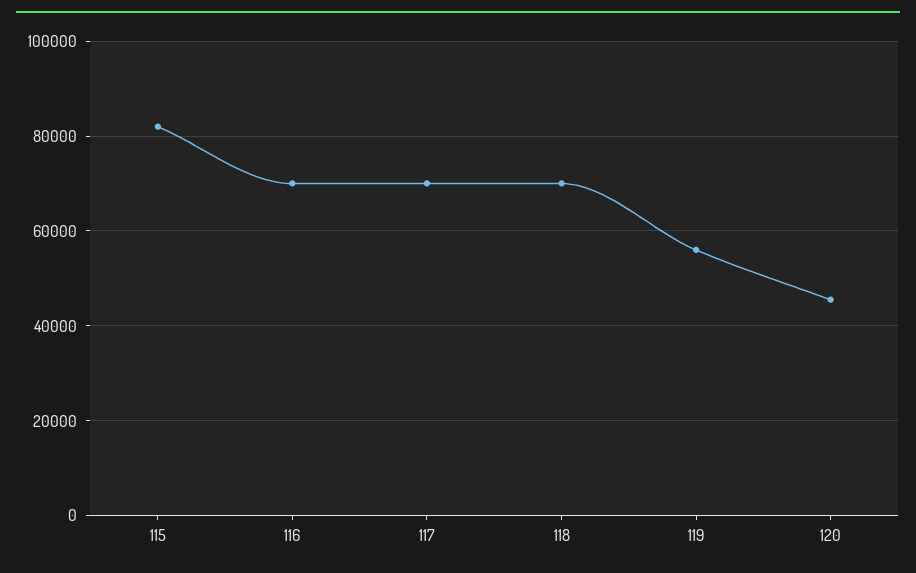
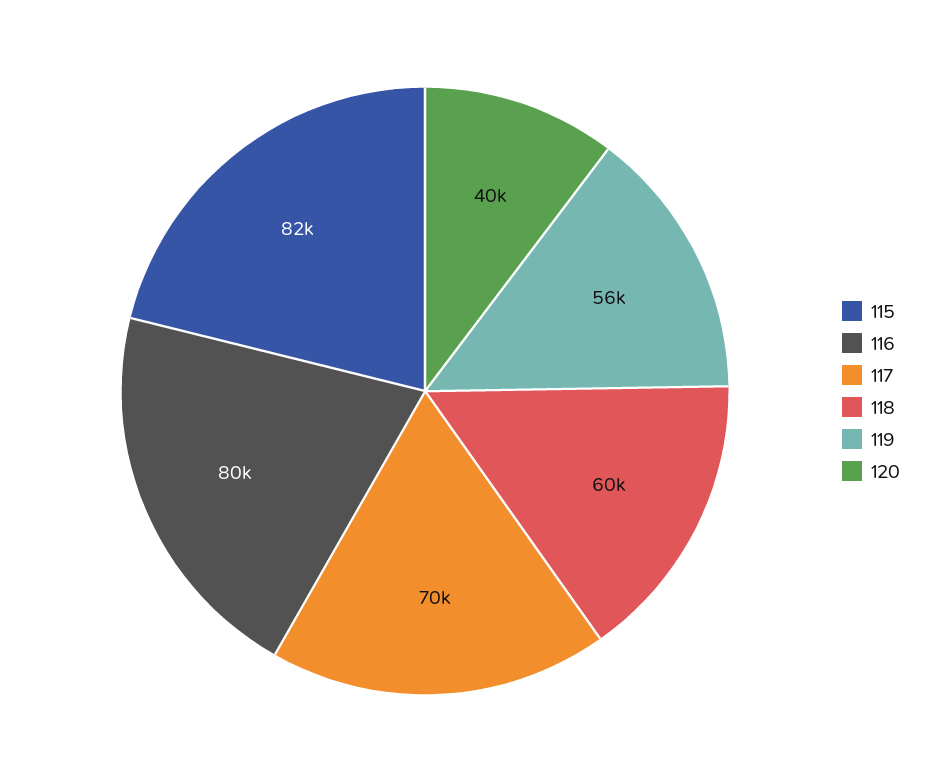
116: 70000 -> 80000
118: 70000 -> 60000
120: 46000 -> 40000

